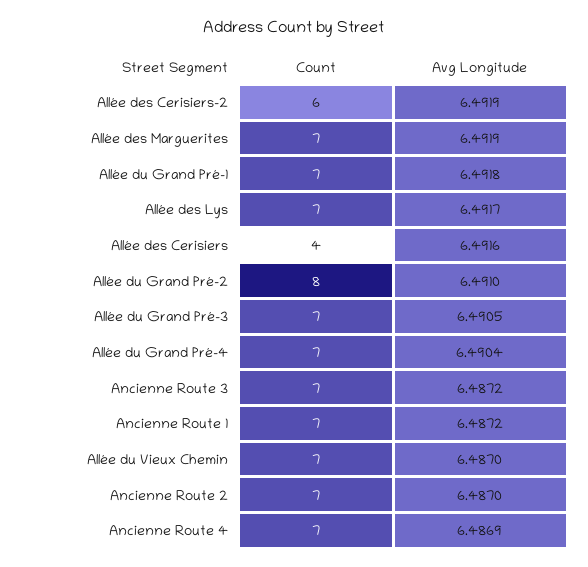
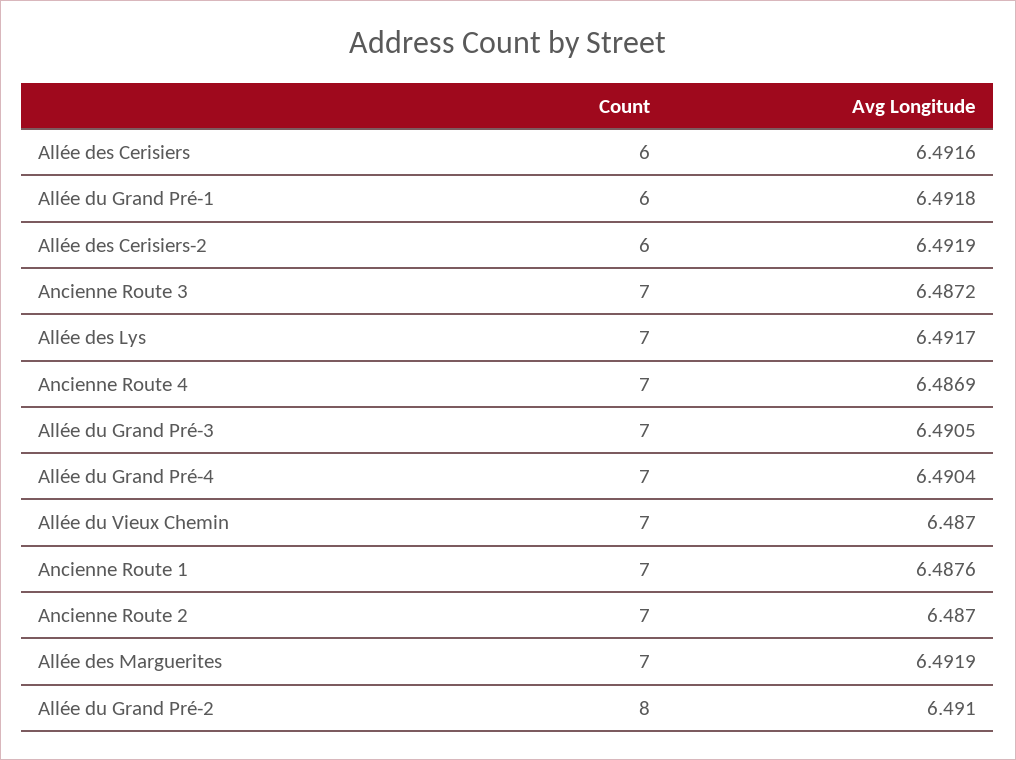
Count, Allée du Grand Pré-1: 7 -> 6
Count, Allée des Cerisiers: 4 -> 6
Avg Longitude, Ancienne Route 1: 6.4872 -> 6.4876

